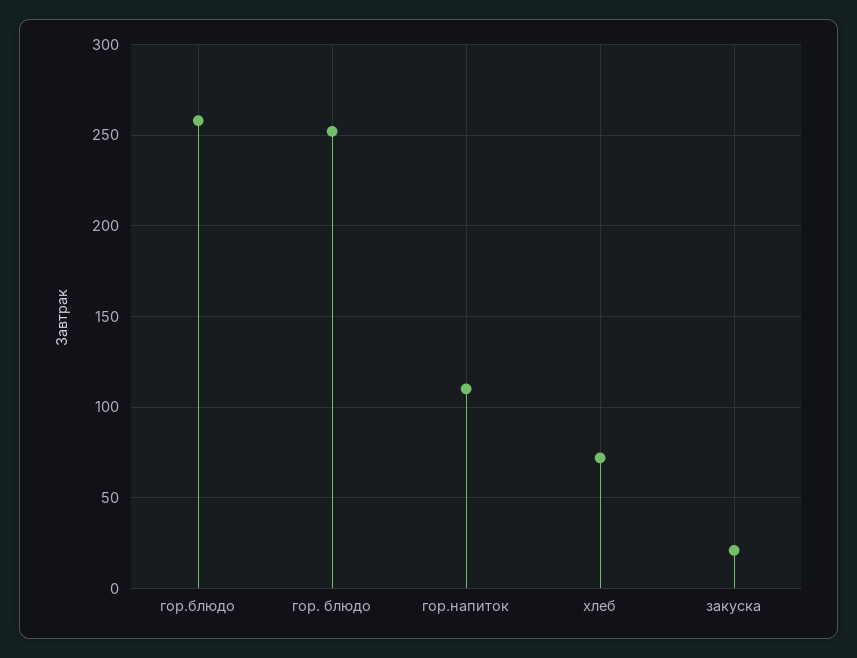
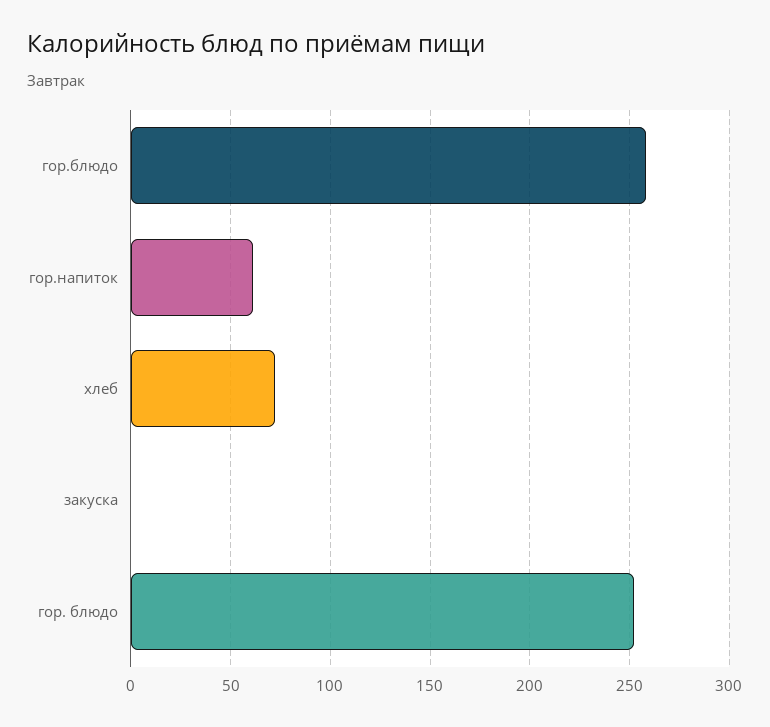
гор.напиток: 110 -> 60
закуска: 20 -> 0

